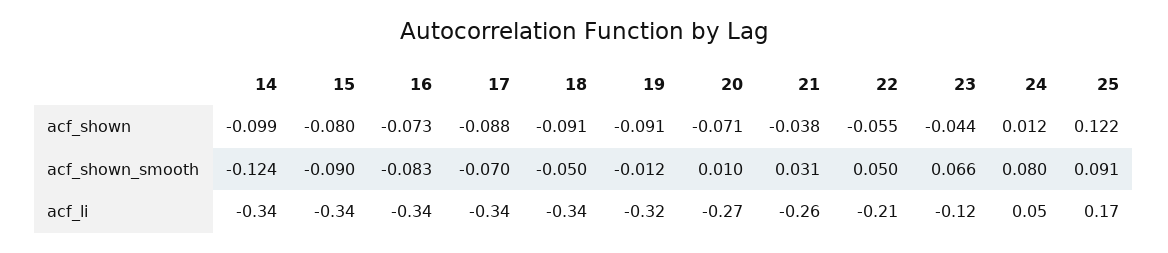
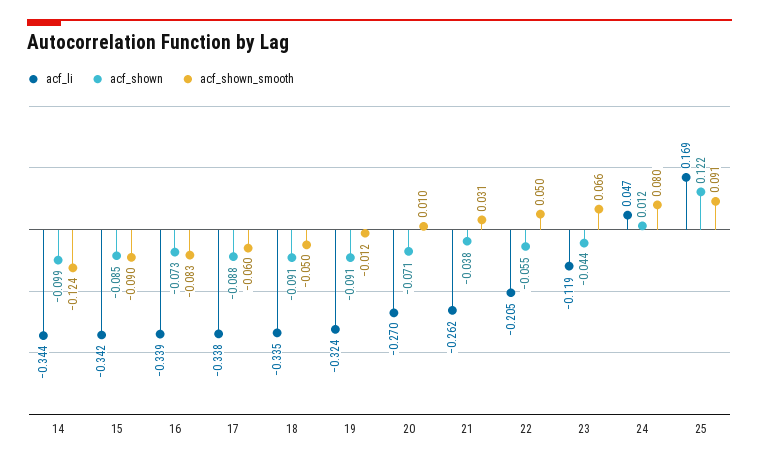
acf_shown, 15: -0.08 -> -0.085
acf_shown_smooth, 17: -0.07 -> -0.06

